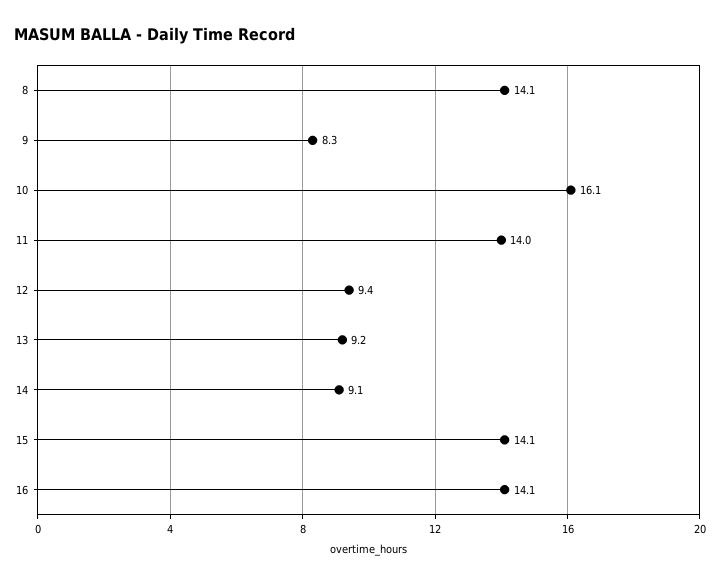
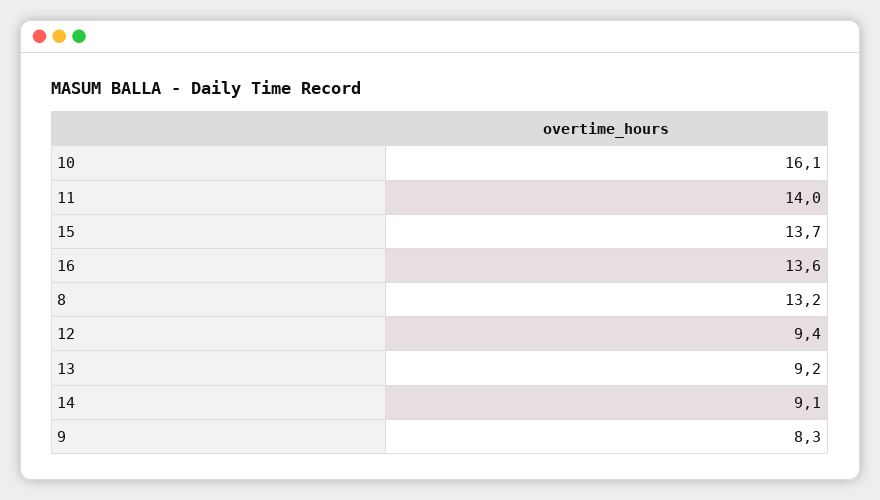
8: 14.1 -> 13.2
15: 14.1 -> 13.7
16: 14.1 -> 13.6

